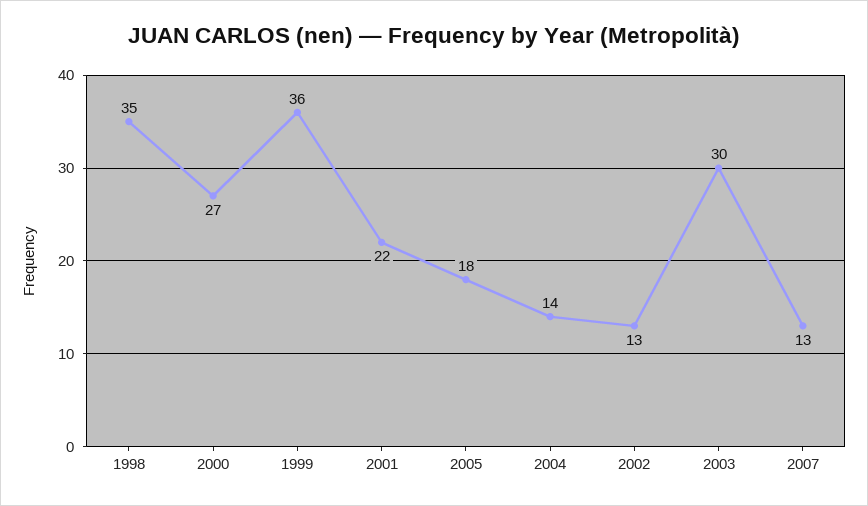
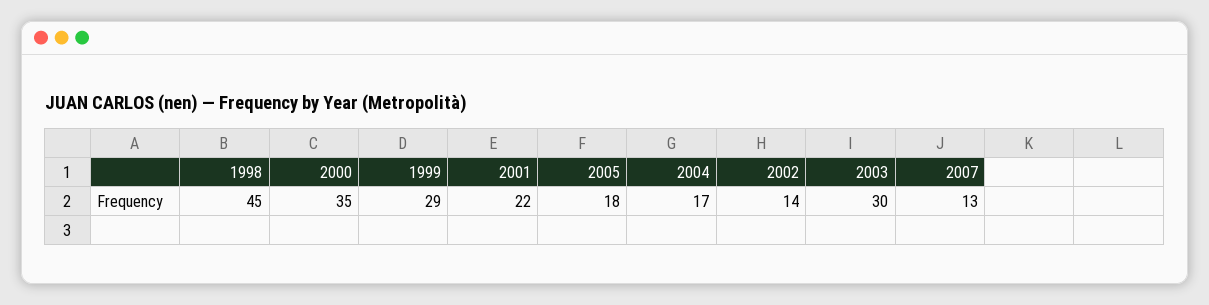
1998: 35 -> 45
2000: 27 -> 35
1999: 36 -> 29
2004: 14 -> 17
2002: 13 -> 14

